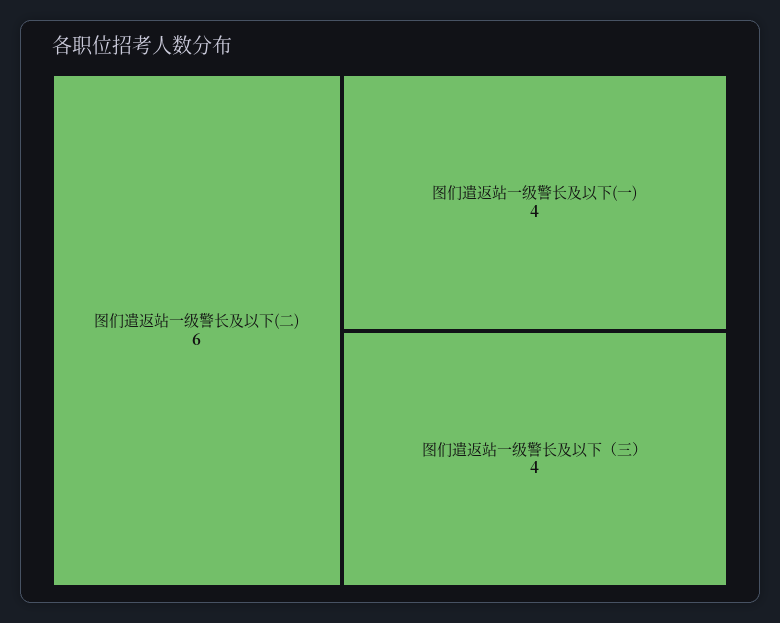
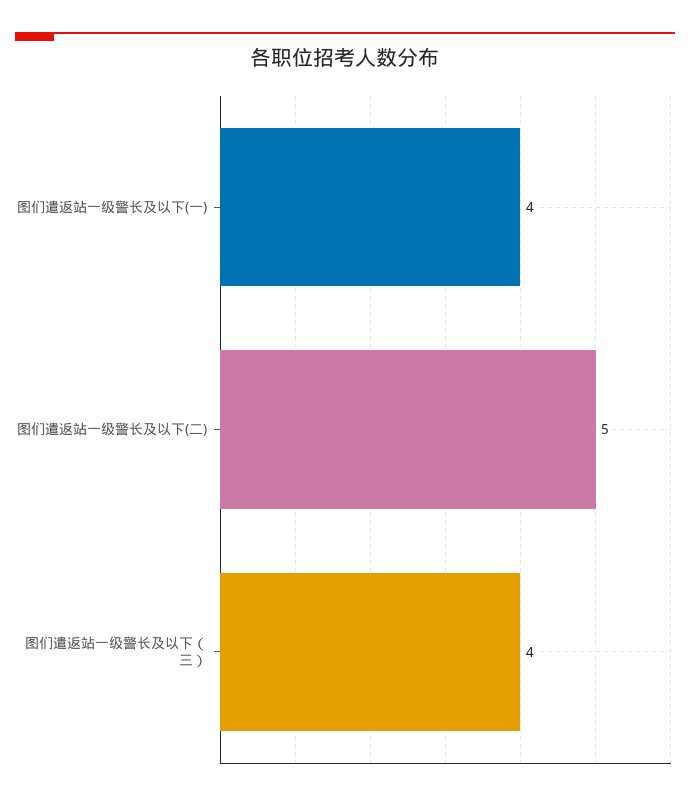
图们遣返站一级警长及以下(二): 6 -> 5

